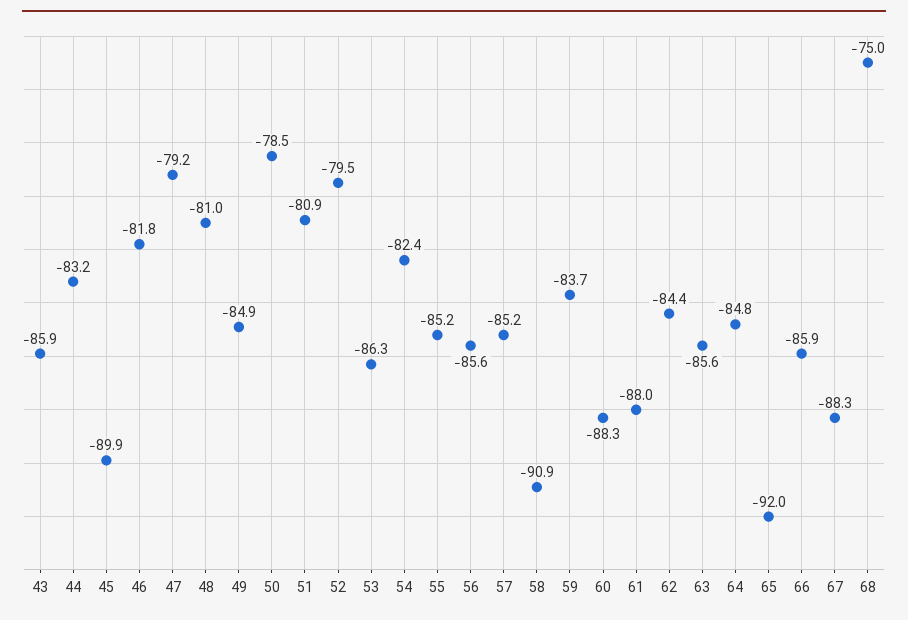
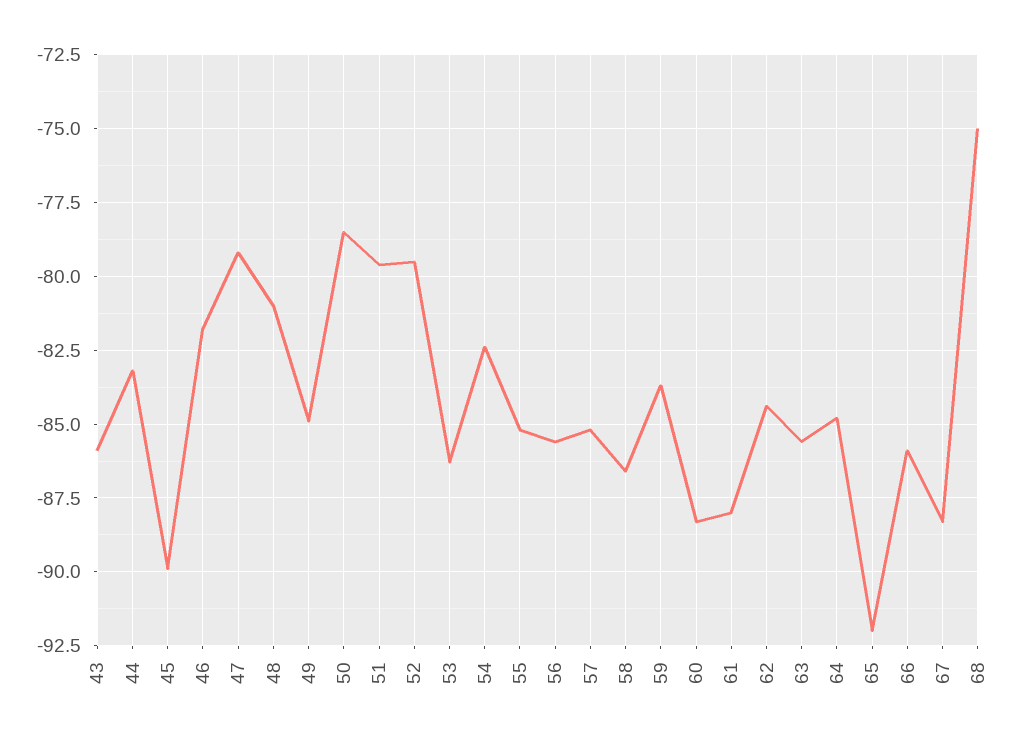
51: -80.9 -> -79.5
58: -90.9 -> -86.5

